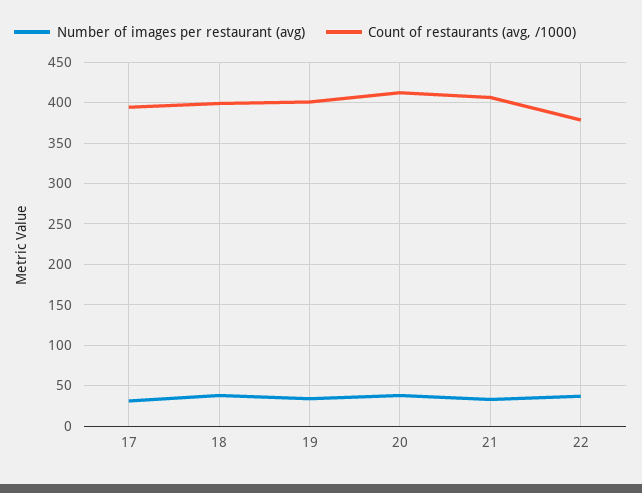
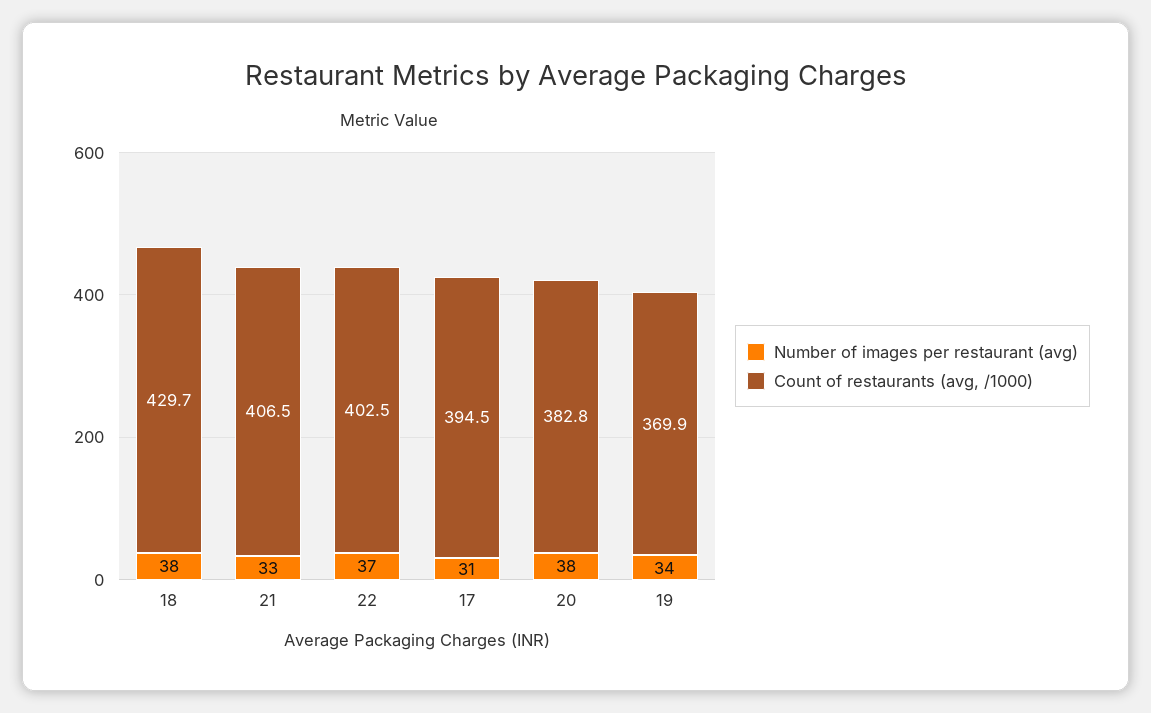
Count of restaurants (avg, /1000), 18: 400 -> 429.7
Count of restaurants (avg, /1000), 19: 400 -> 369.9
Count of restaurants (avg, /1000), 20: 410 -> 382.8
Count of restaurants (avg, /1000), 22: 380 -> 402.5

